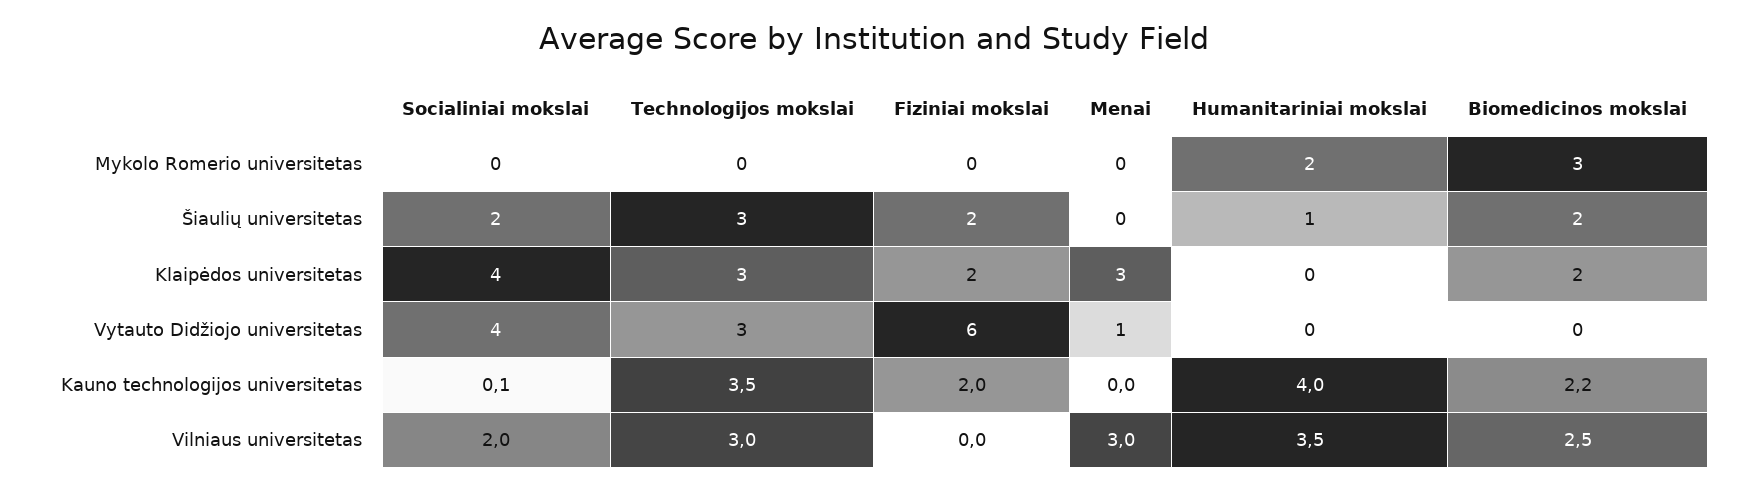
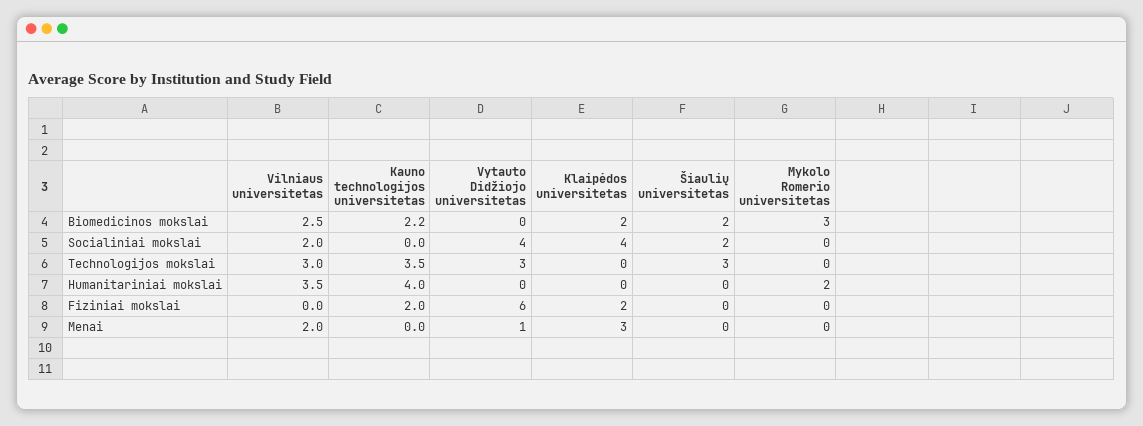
Fiziniai mokslai, Šiaulių universitetas: 2 -> 0
Humanitariniai mokslai, Šiaulių universitetas: 1 -> 0
Technologijos mokslai, Klaipėdos universitetas: 3 -> 0
Socialiniai mokslai, Kauno technologijos universitetas: 0.1 -> 0
Menai, Vilniaus universitetas: 3 -> 2

